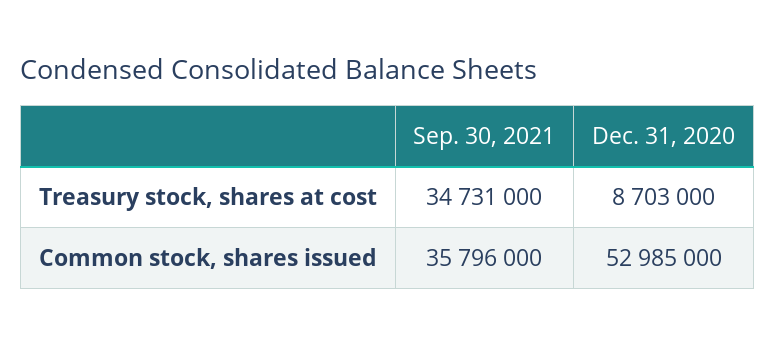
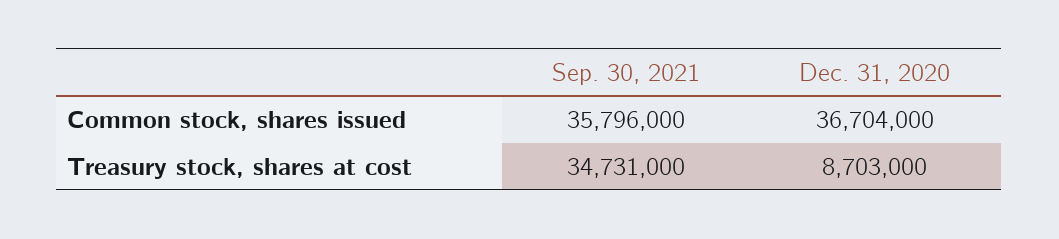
Dec. 31, 2020, Common stock, shares issued: 52985000 -> 36704000

